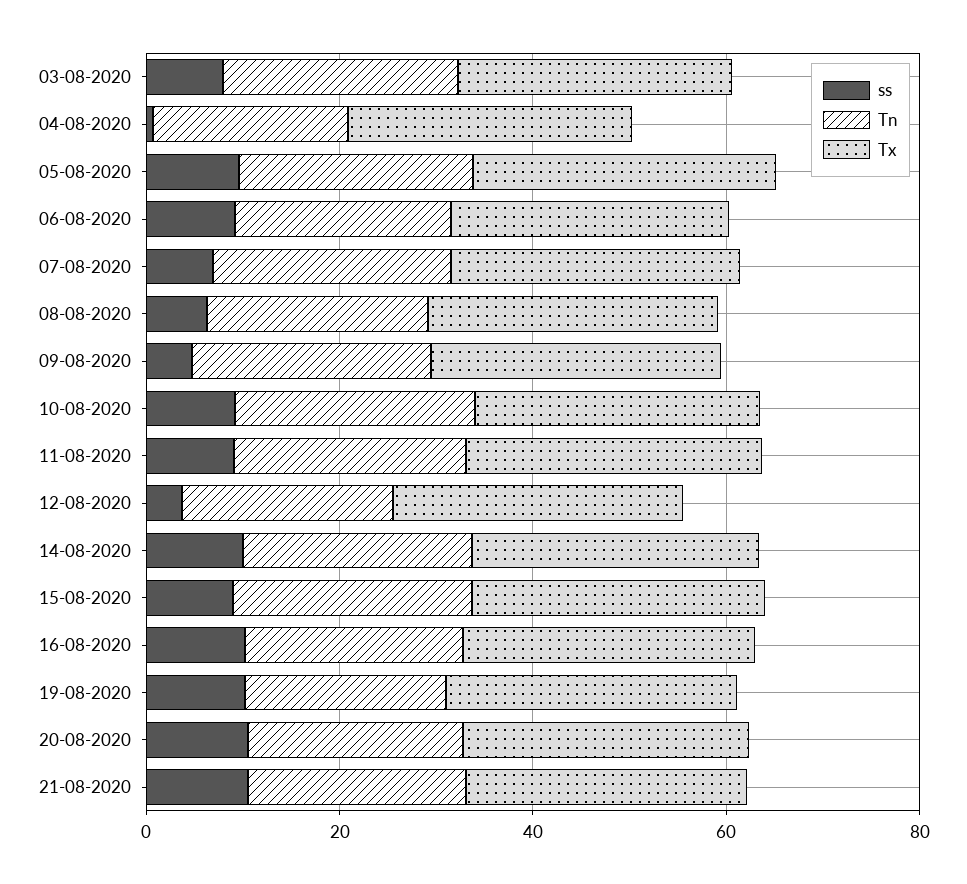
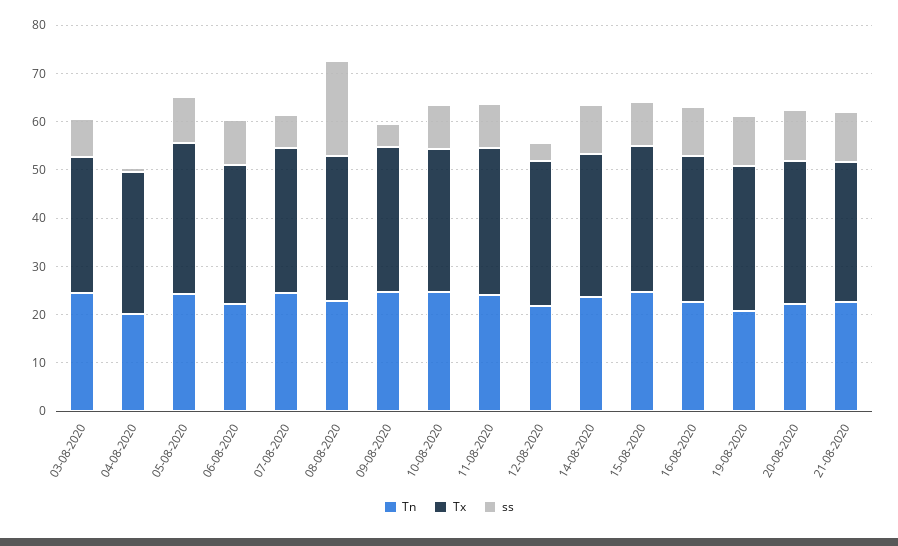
ss, 08-08-2020: 5 -> 20

